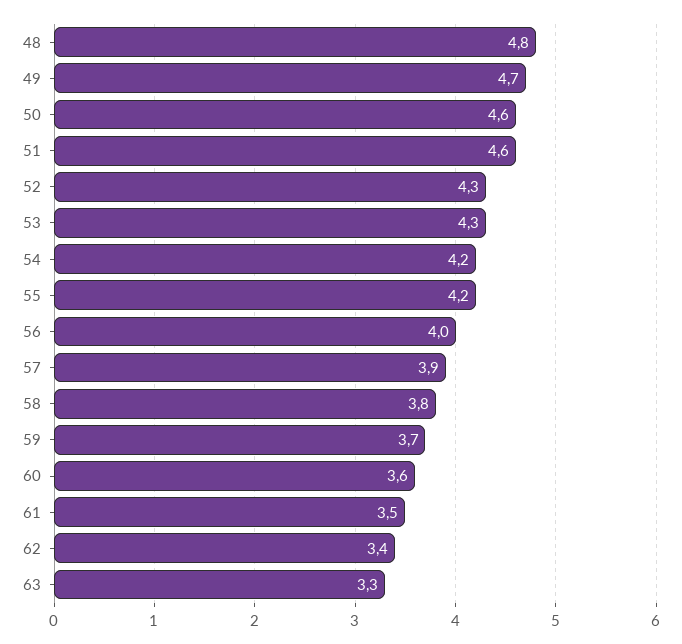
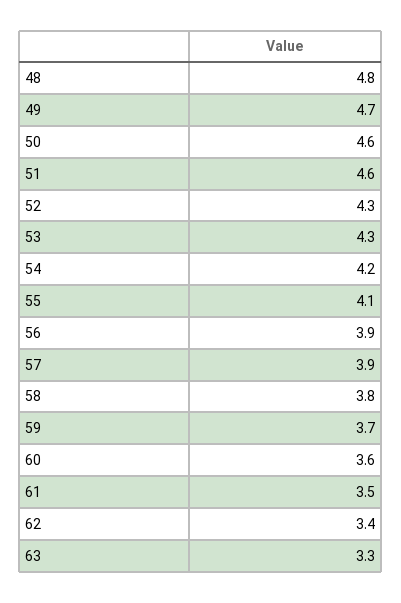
55: 4.2 -> 4.1
56: 4 -> 3.9

